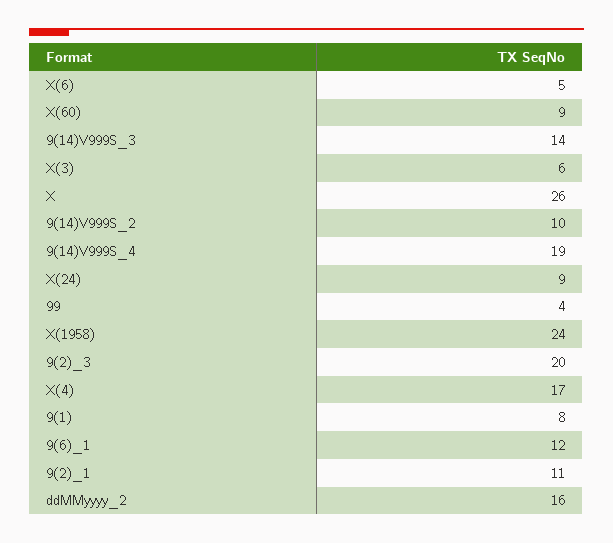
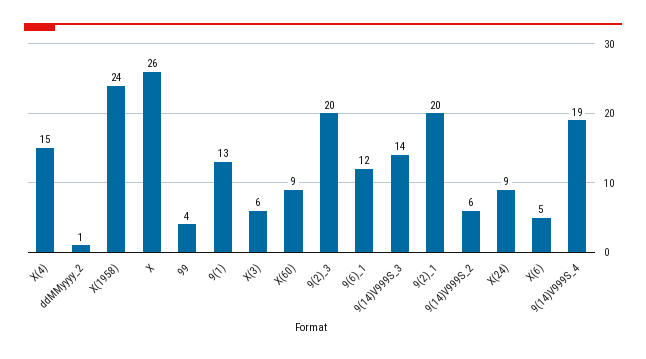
9(14)V999S_2: 10 -> 6
X(4): 17 -> 15
9(1): 8 -> 13
9(2)_1: 11 -> 20
ddMMyyyy_2: 16 -> 1

